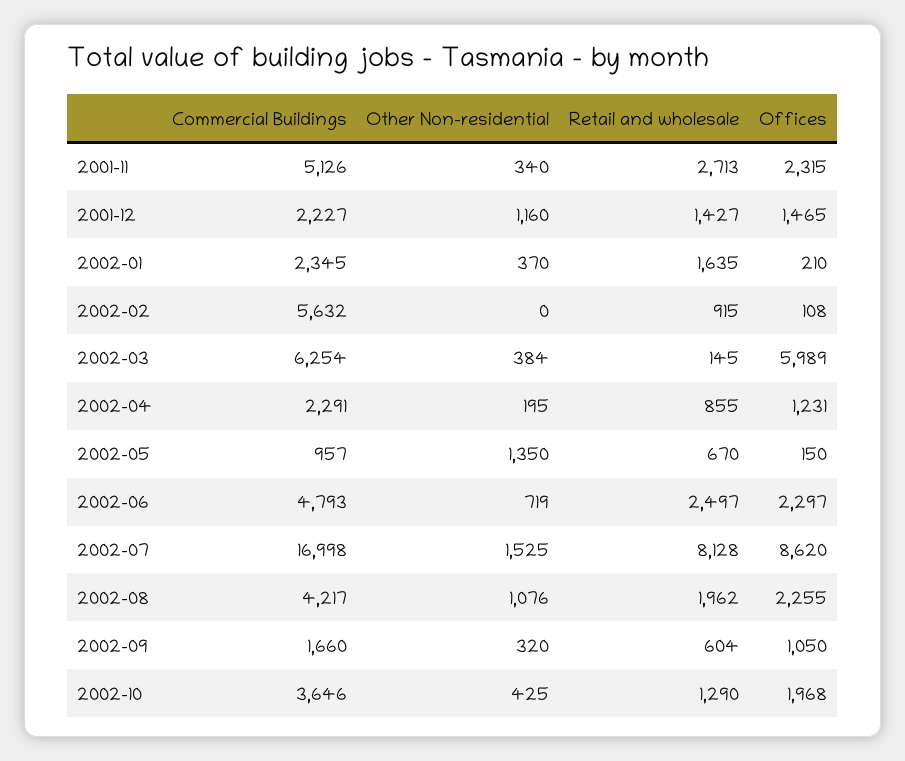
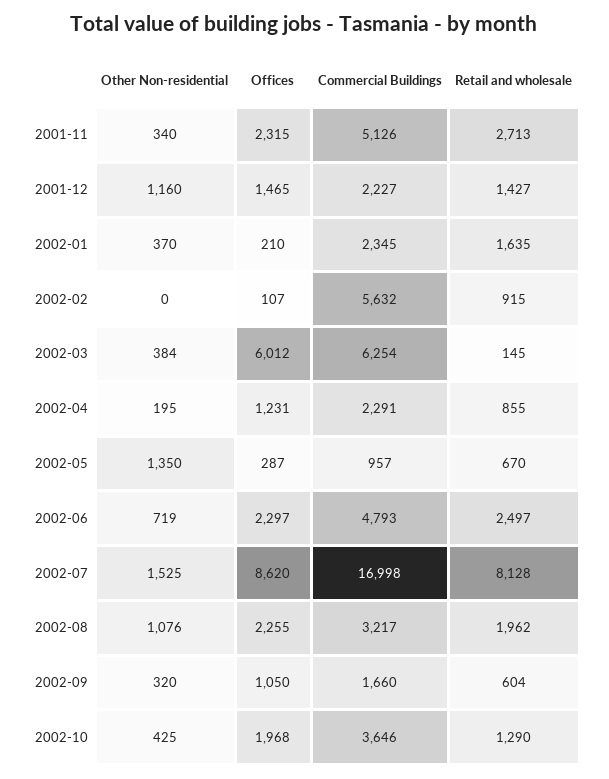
Offices, 2002-02: 108 -> 107
Offices, 2002-03: 5989 -> 6012
Offices, 2002-05: 150 -> 287
Commercial Buildings, 2002-08: 4217 -> 3217

